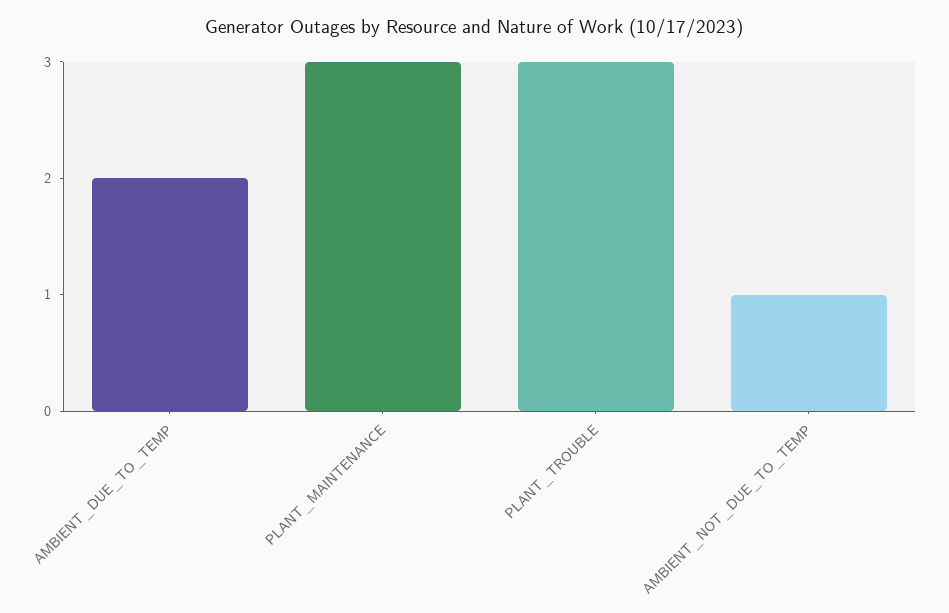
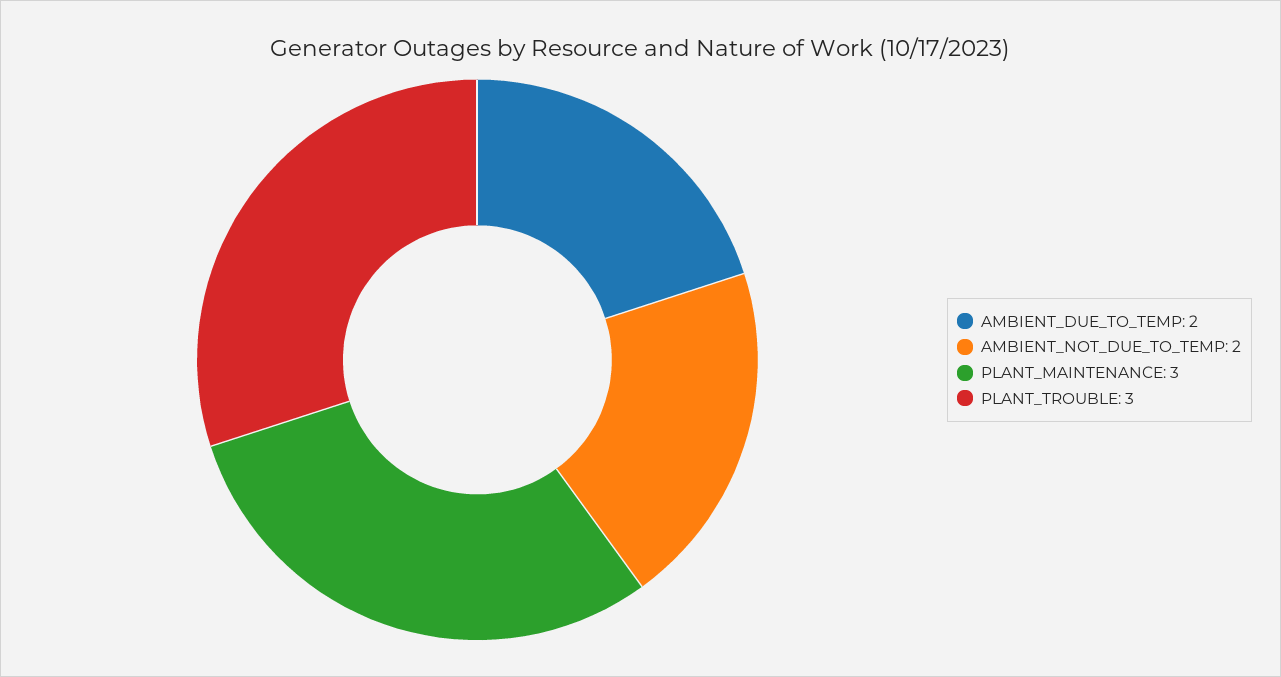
AMBIENT_NOT_DUE_TO_TEMP: 1 -> 2

